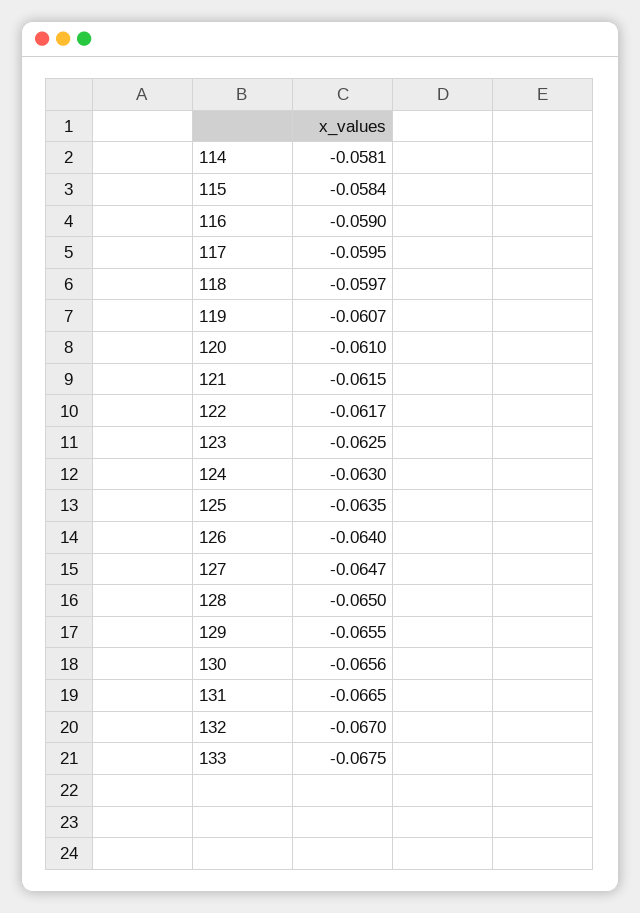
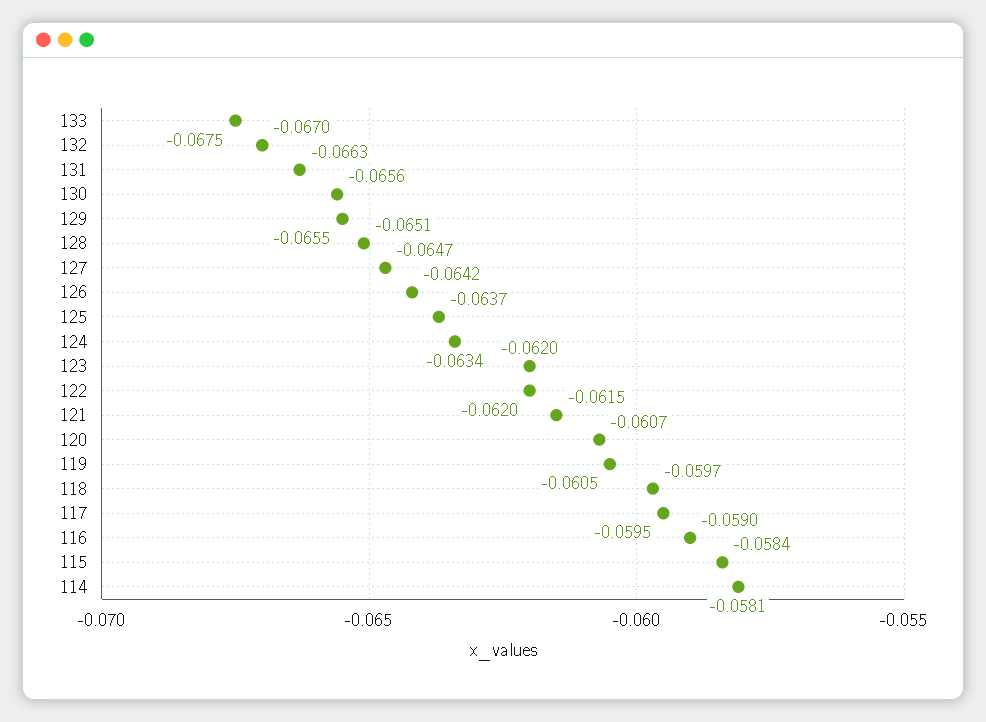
119: -0.0607 -> -0.0605
120: -0.061 -> -0.0607
122: -0.0617 -> -0.062
123: -0.0625 -> -0.062
124: -0.063 -> -0.0634
125: -0.0635 -> -0.0637
126: -0.064 -> -0.0642
128: -0.065 -> -0.0651
131: -0.0665 -> -0.0663

